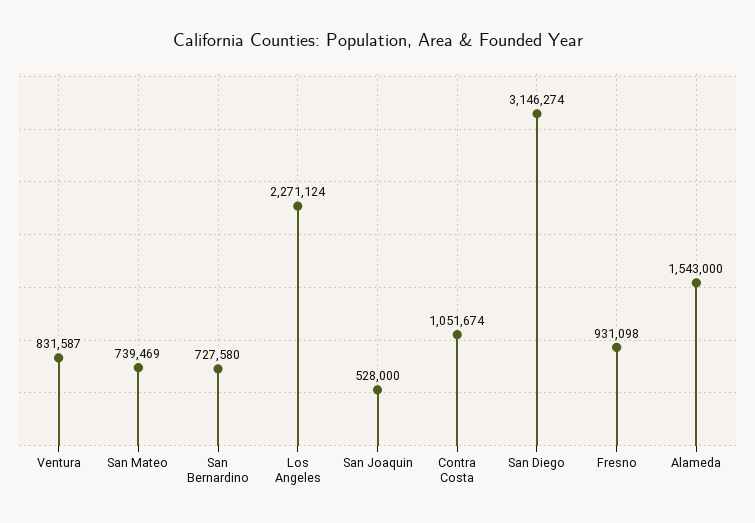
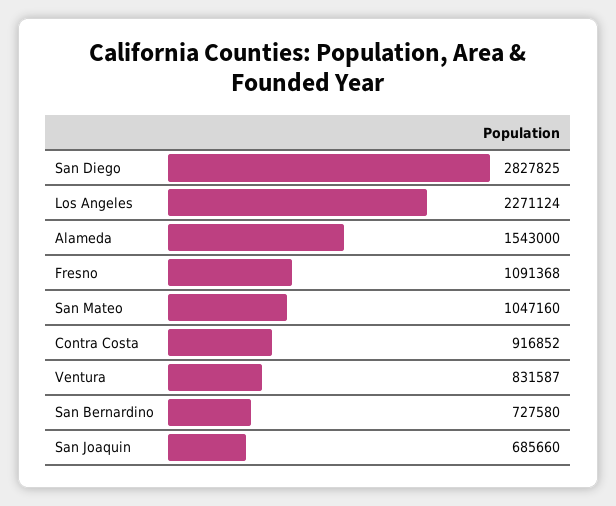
San Mateo: 739469 -> 1047160
San Joaquin: 528000 -> 685660
Contra Costa: 1051674 -> 916852
San Diego: 3146274 -> 2827825
Fresno: 931098 -> 1091368

